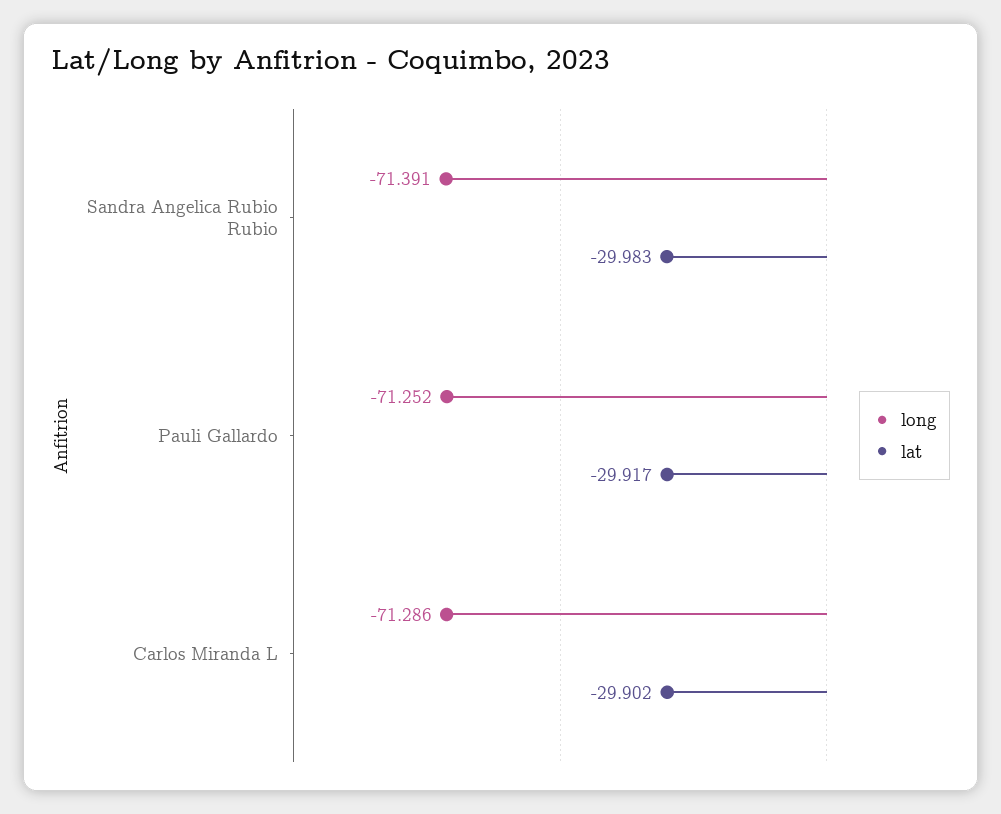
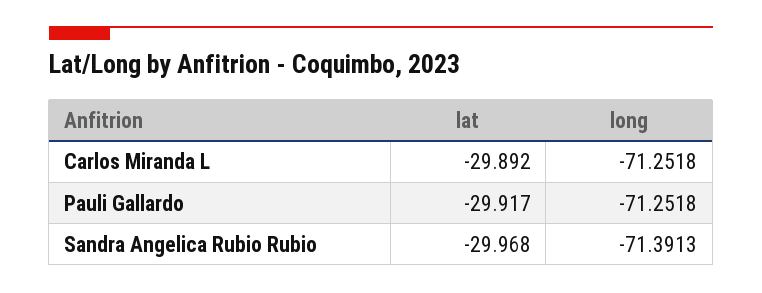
lat, Sandra Angelica Rubio Rubio: -29.983 -> -29.968
long, Carlos Miranda L: -71.286 -> -71.2518
lat, Carlos Miranda L: -29.902 -> -29.892

